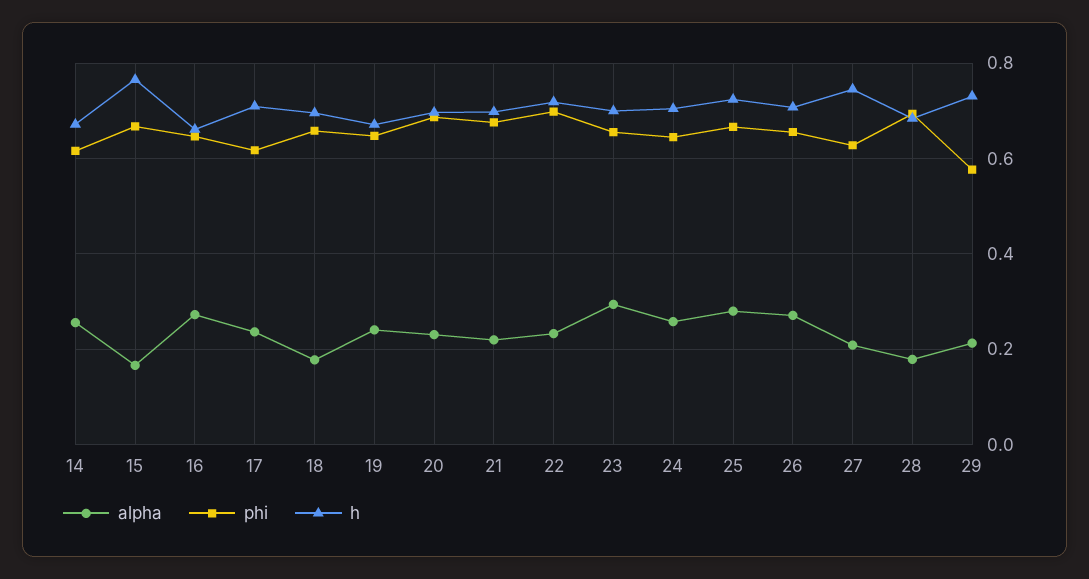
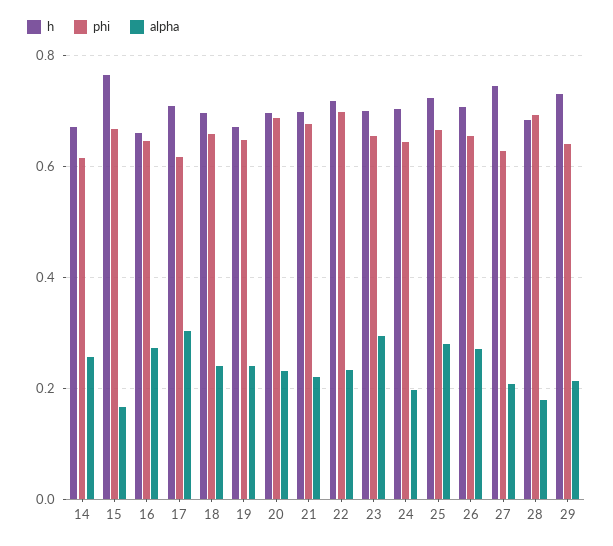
alpha, 17: 0.24 -> 0.3
alpha, 18: 0.18 -> 0.24
alpha, 24: 0.26 -> 0.2
phi, 29: 0.58 -> 0.64

